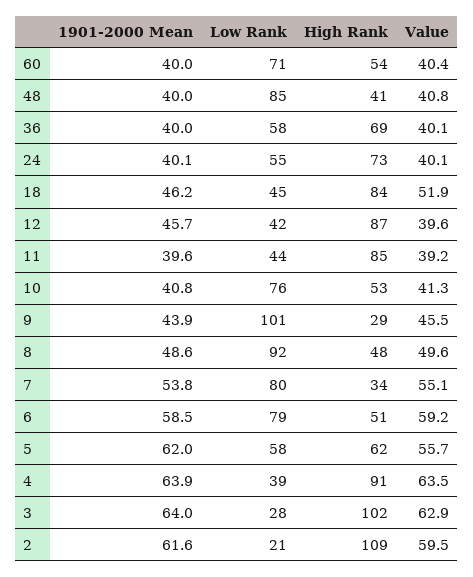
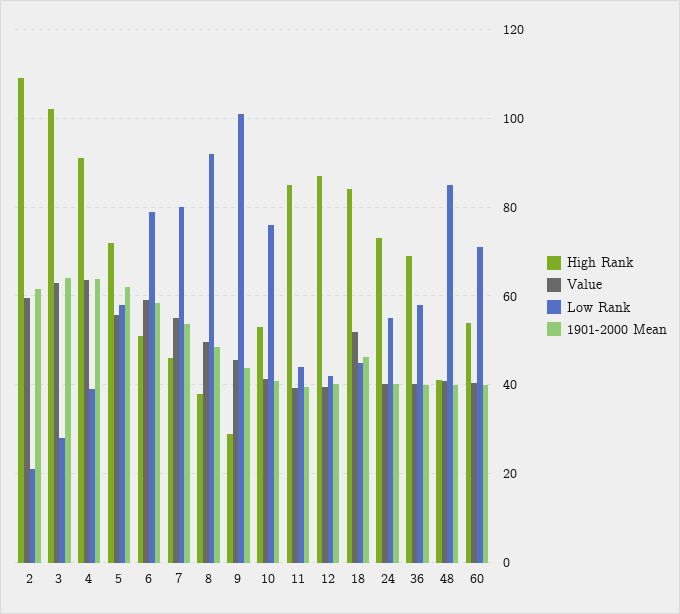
1901-2000 Mean, 12: 45.7 -> 40
High Rank, 8: 48 -> 38
High Rank, 7: 34 -> 46
High Rank, 5: 62 -> 72

